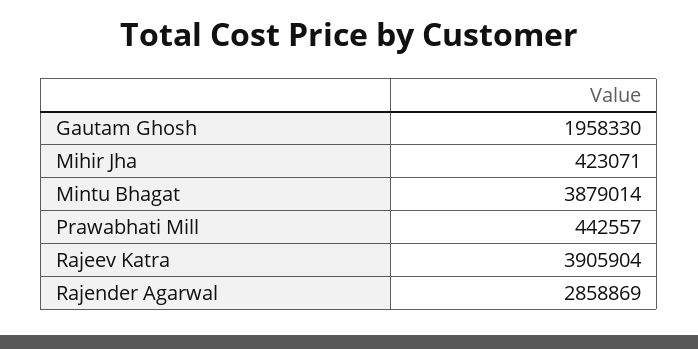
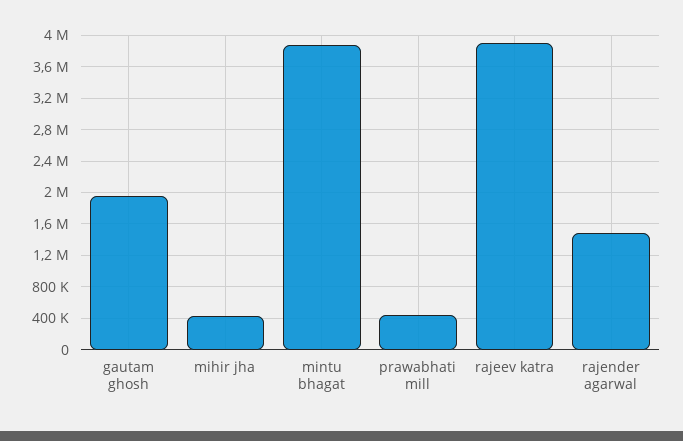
Rajender Agarwal: 2858869 -> 1500000

